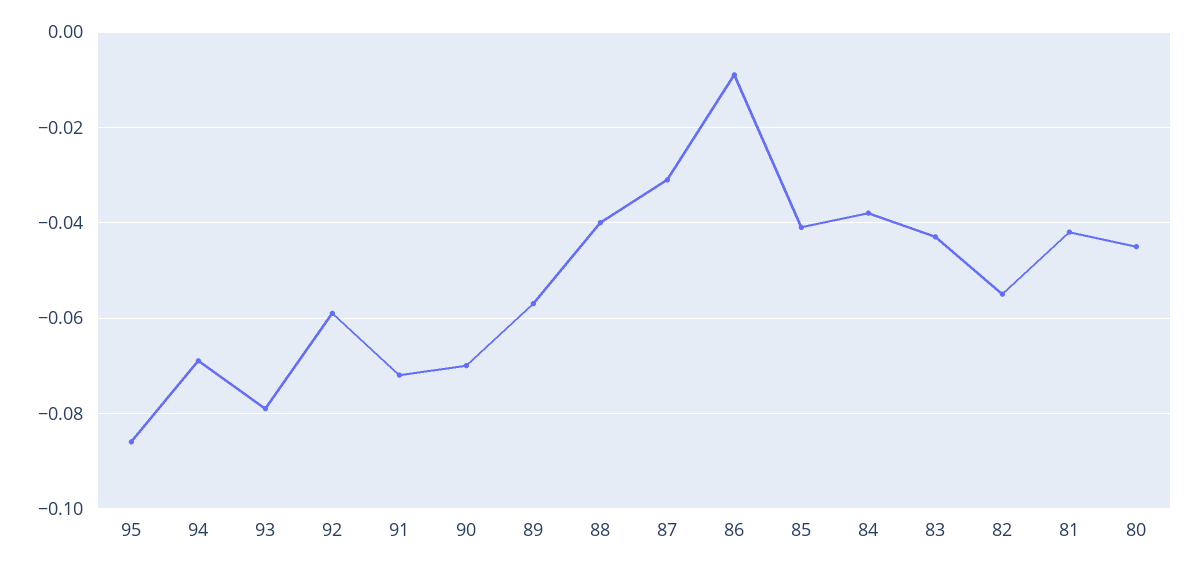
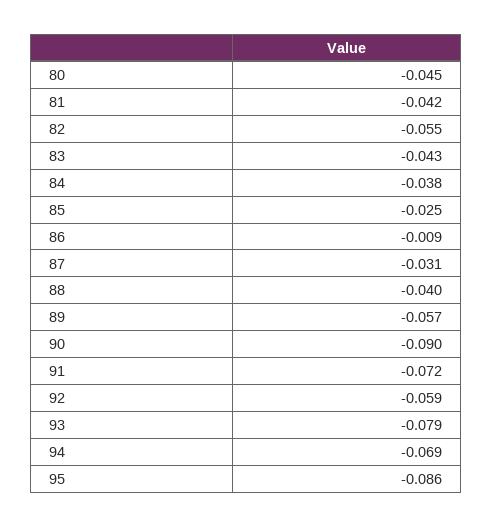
90: -0.07 -> -0.09
85: -0.04 -> -0.025

